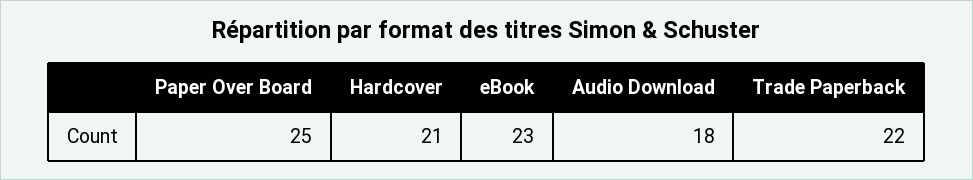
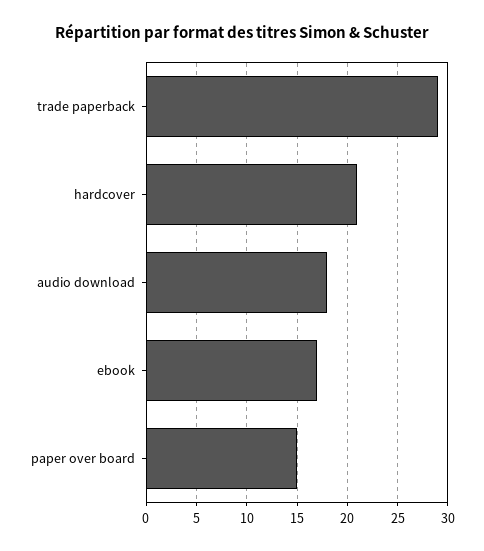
Paper Over Board: 25 -> 15
eBook: 23 -> 17
Trade Paperback: 22 -> 29

